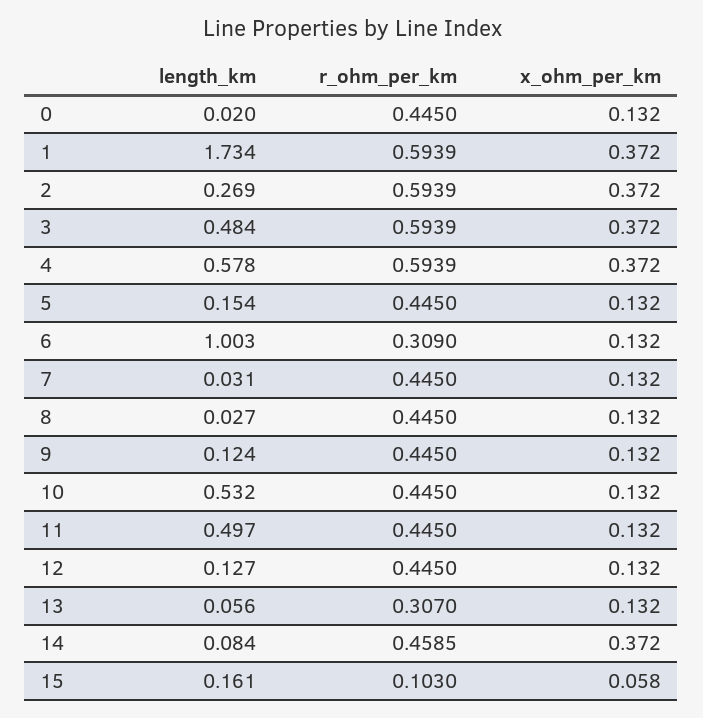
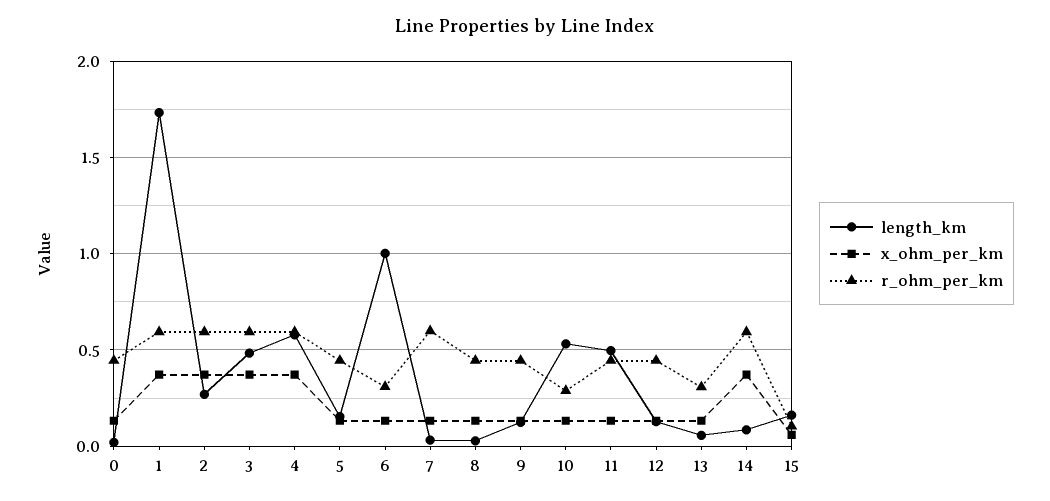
r_ohm_per_km, 7: 0.445 -> 0.6
r_ohm_per_km, 10: 0.445 -> 0.3
r_ohm_per_km, 14: 0.4585 -> 0.6

